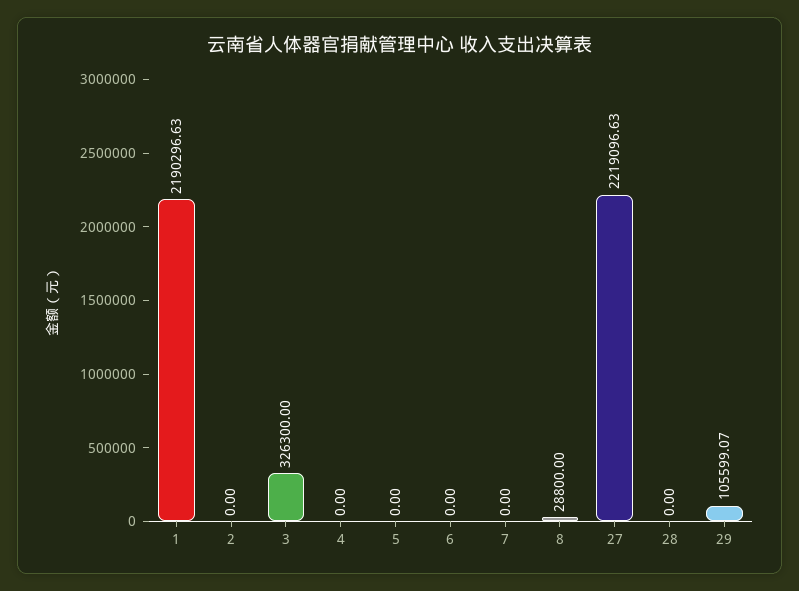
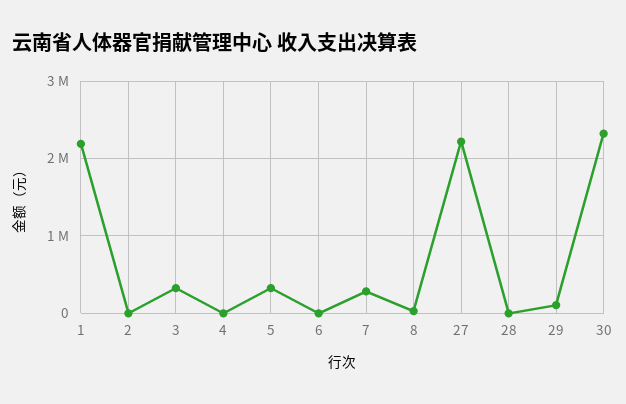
5: 0 -> 300000
7: 0 -> 300000
30: none -> 2300000

